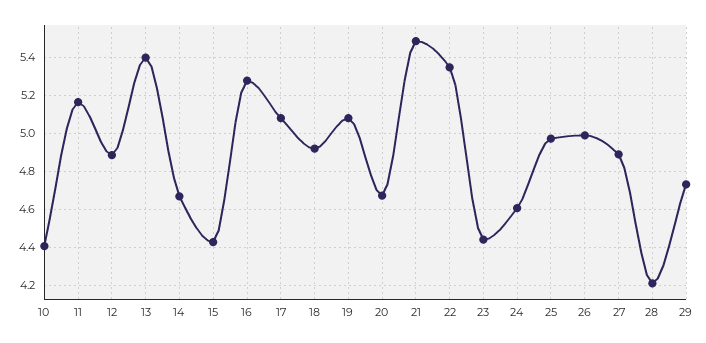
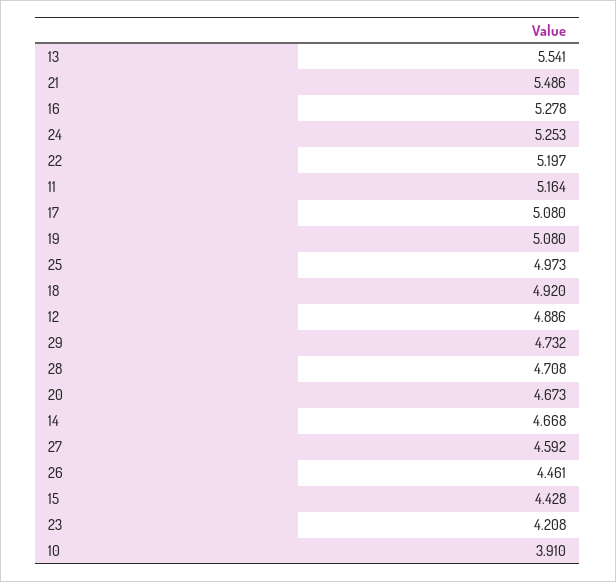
10: 4.4 -> 3.91
13: 5.4 -> 5.541
22: 5.35 -> 5.197
23: 4.45 -> 4.208
24: 4.6 -> 5.253
26: 5 -> 4.461
27: 4.9 -> 4.592
28: 4.2 -> 4.708

